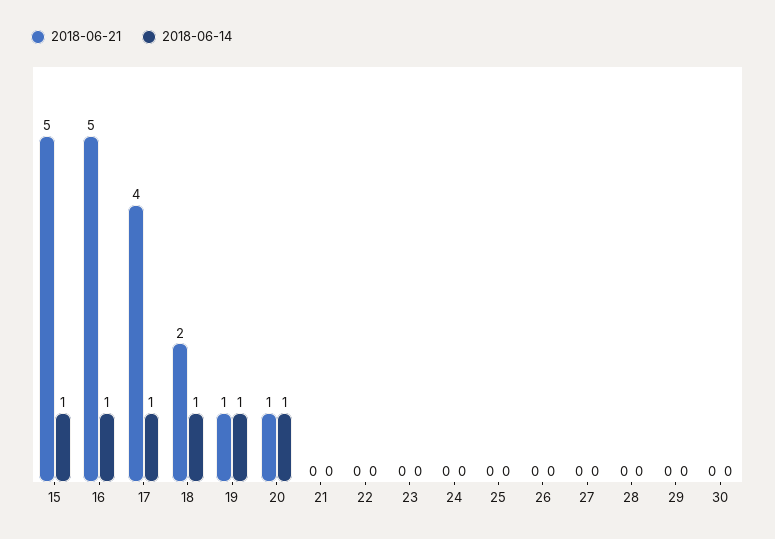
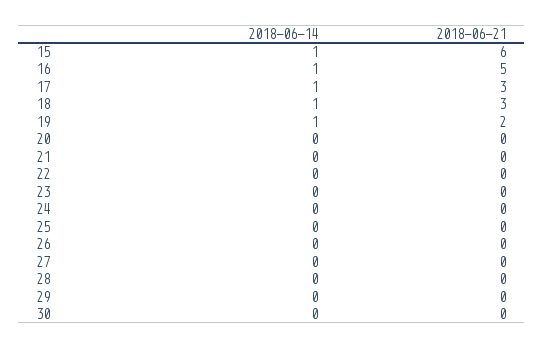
2018-06-21, 15: 5 -> 6
2018-06-21, 17: 4 -> 3
2018-06-21, 18: 2 -> 3
2018-06-21, 19: 1 -> 2
2018-06-21, 20: 1 -> 0
2018-06-14, 20: 1 -> 0

